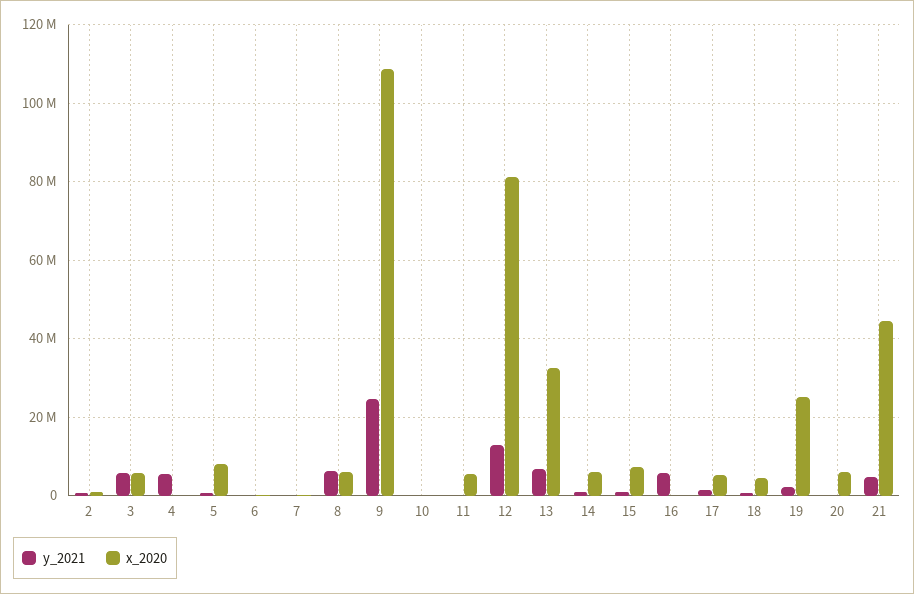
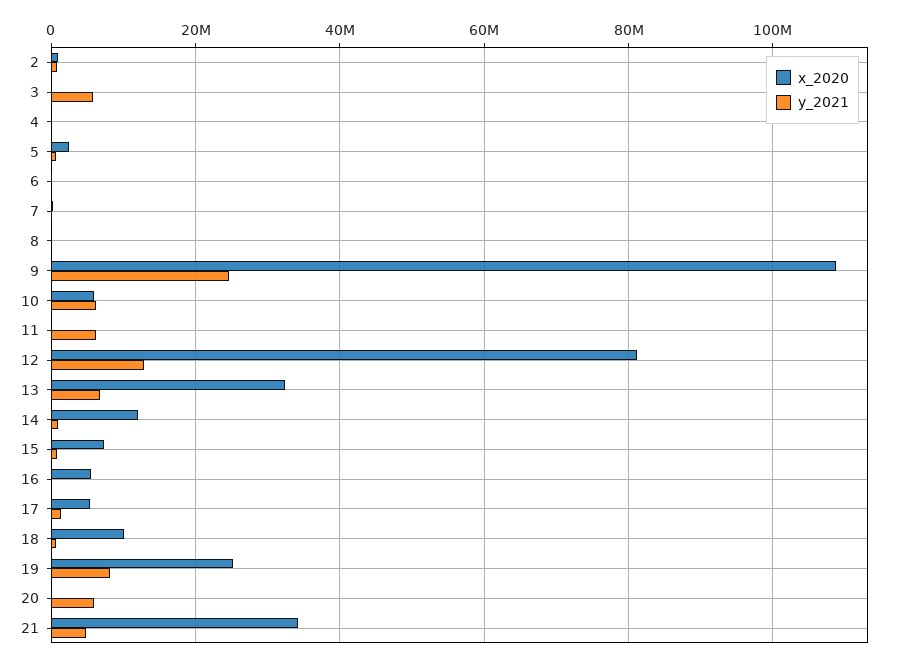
x_2020, 3: 6000000 -> 0
y_2021, 4: 6000000 -> 0
x_2020, 5: 8000000 -> 2000000
y_2021, 8: 6000000 -> 0
x_2020, 8: 6000000 -> 0
y_2021, 10: 0 -> 6000000
x_2020, 10: 0 -> 6000000
y_2021, 11: 0 -> 6000000
x_2020, 11: 6000000 -> 0
x_2020, 14: 6000000 -> 12000000
y_2021, 16: 6000000 -> 0
x_2020, 16: 0 -> 6000000
x_2020, 18: 4000000 -> 10000000
y_2021, 19: 2000000 -> 8000000
y_2021, 20: 0 -> 6000000
x_2020, 20: 6000000 -> 0
x_2020, 21: 44000000 -> 34000000

